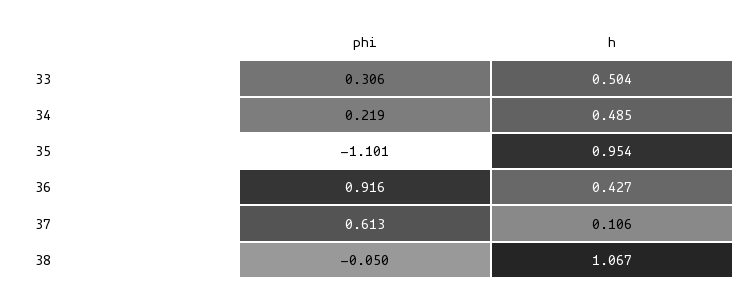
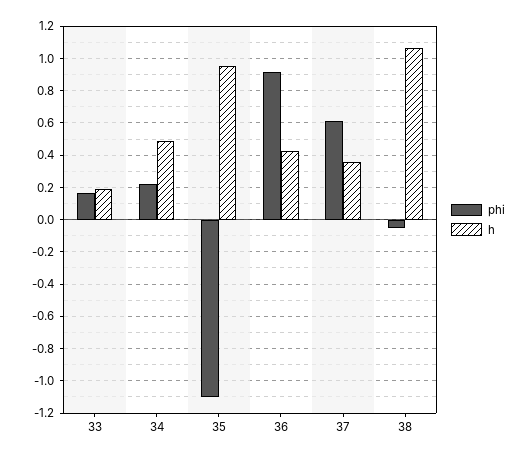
phi, 33: 0.306 -> 0.15
h, 33: 0.504 -> 0.2
h, 37: 0.106 -> 0.35

